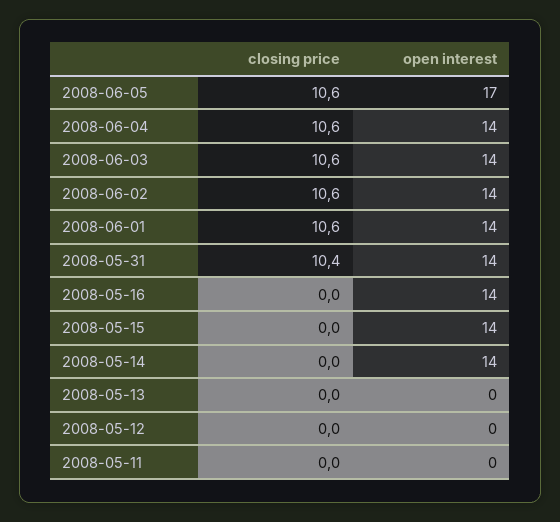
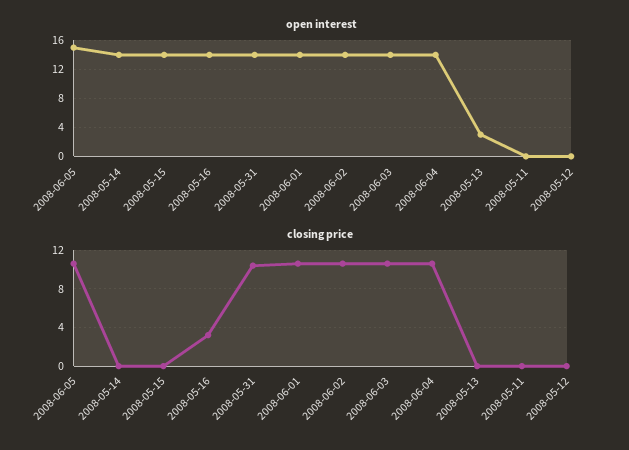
open interest, 2008-06-05: 17 -> 15
closing price, 2008-05-16: 0 -> 3
open interest, 2008-05-13: 0 -> 3

